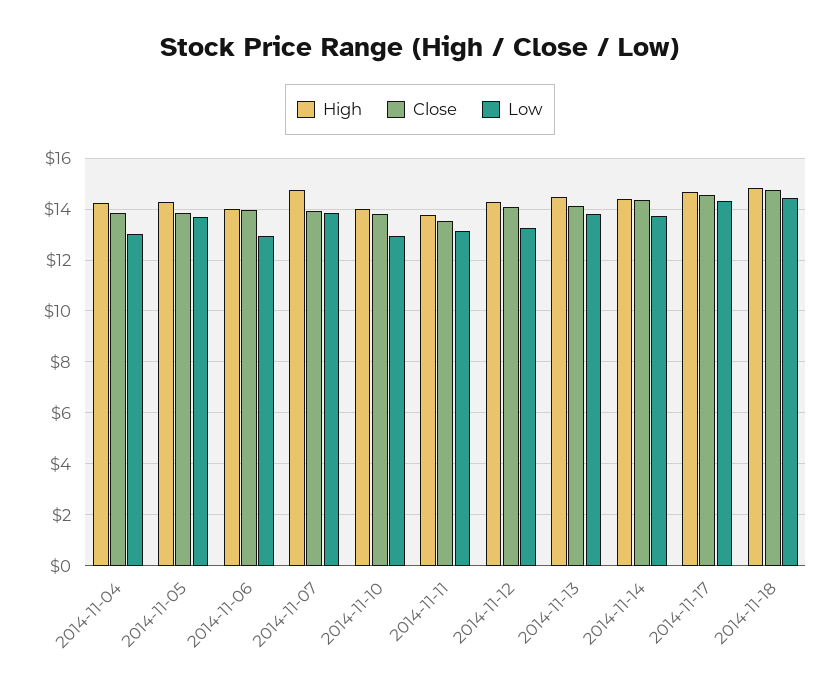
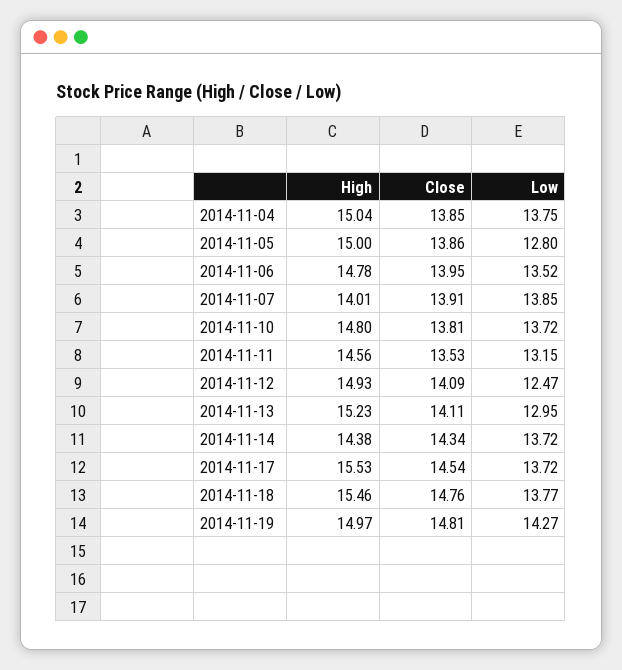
High, 2014-11-04: 14.25 -> 15.04
Low, 2014-11-04: 13 -> 13.75
High, 2014-11-05: 14.25 -> 15
Low, 2014-11-05: 13.75 -> 12.8
High, 2014-11-06: 14 -> 14.78
Low, 2014-11-06: 13 -> 13.52
High, 2014-11-07: 14.75 -> 14.01
High, 2014-11-10: 14 -> 14.8
Low, 2014-11-10: 13 -> 13.72
High, 2014-11-11: 13.75 -> 14.56
High, 2014-11-12: 14.25 -> 14.93
Low, 2014-11-12: 13.25 -> 12.47
High, 2014-11-13: 14.5 -> 15.23
Low, 2014-11-13: 13.75 -> 12.95
High, 2014-11-17: 14.75 -> 15.53
Low, 2014-11-17: 14.25 -> 13.72
High, 2014-11-18: 14.75 -> 15.46
Low, 2014-11-18: 14.5 -> 13.77
High, 2014-11-19: none -> 14.97
Close, 2014-11-19: none -> 14.81
Low, 2014-11-19: none -> 14.27

